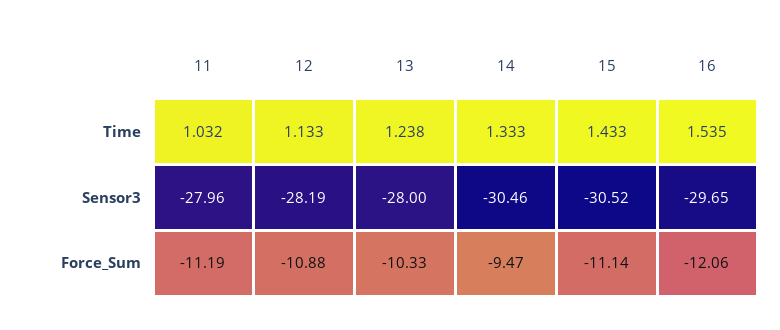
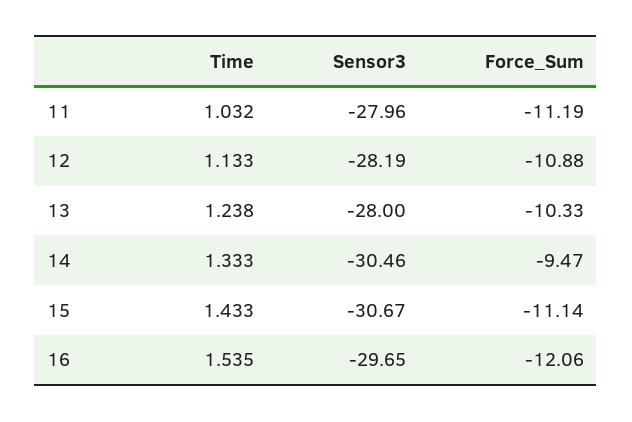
15, Sensor3: -30.52 -> -30.67

